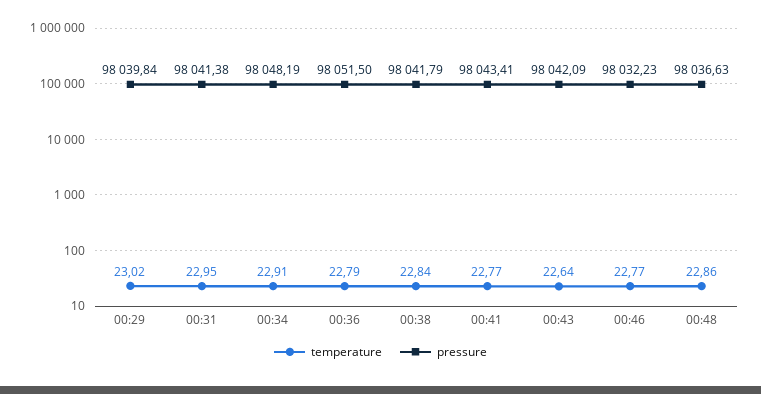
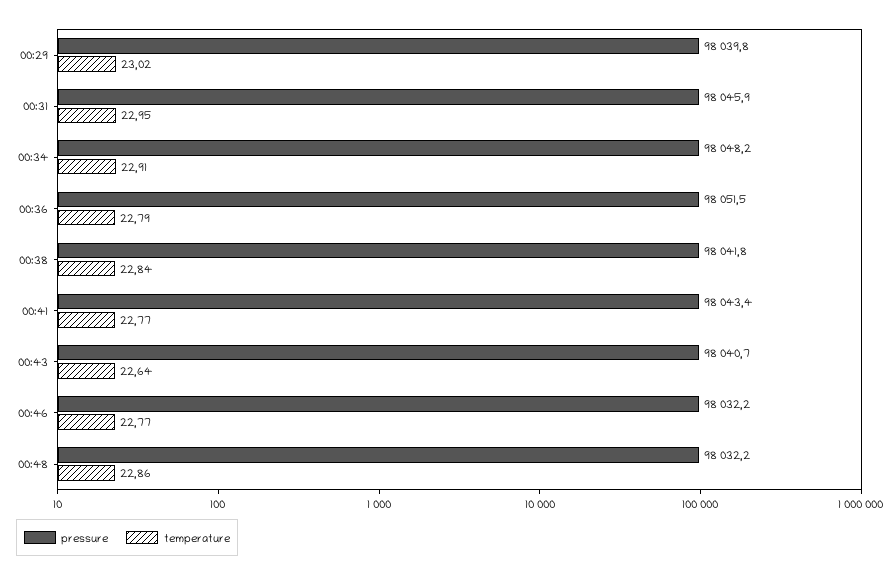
pressure, 00:31: 98041.38 -> 98045.9
pressure, 00:43: 98042.09 -> 98040.7
pressure, 00:48: 98036.63 -> 98032.2

